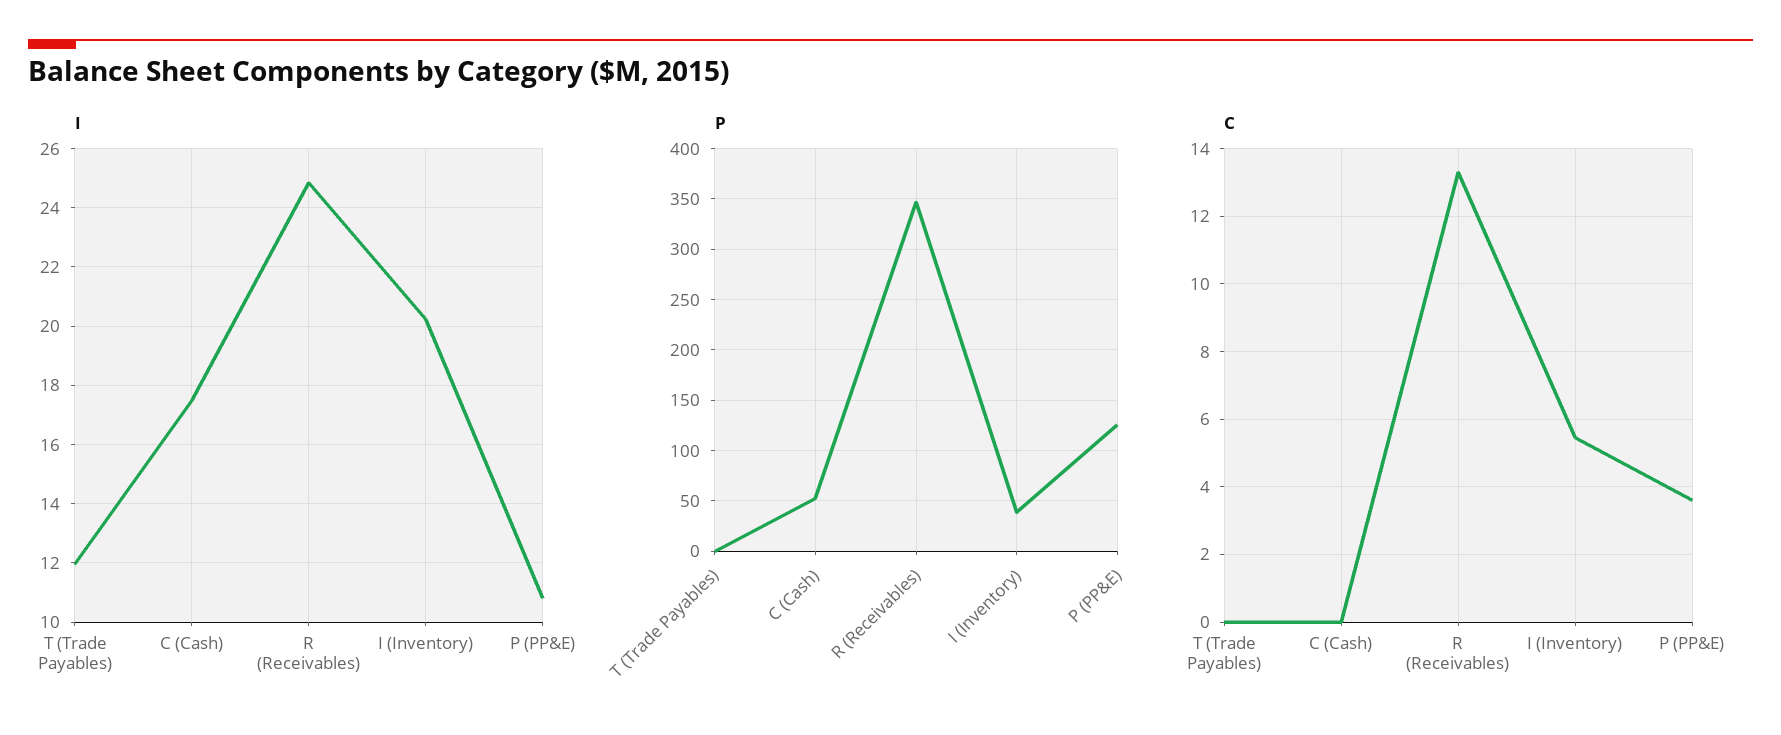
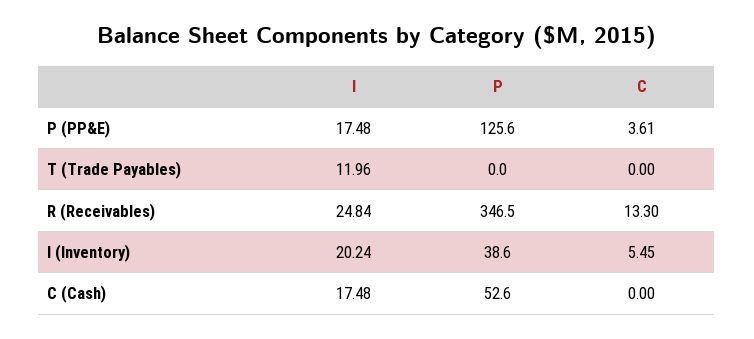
I, P (PP&E): 10.75 -> 17.48

